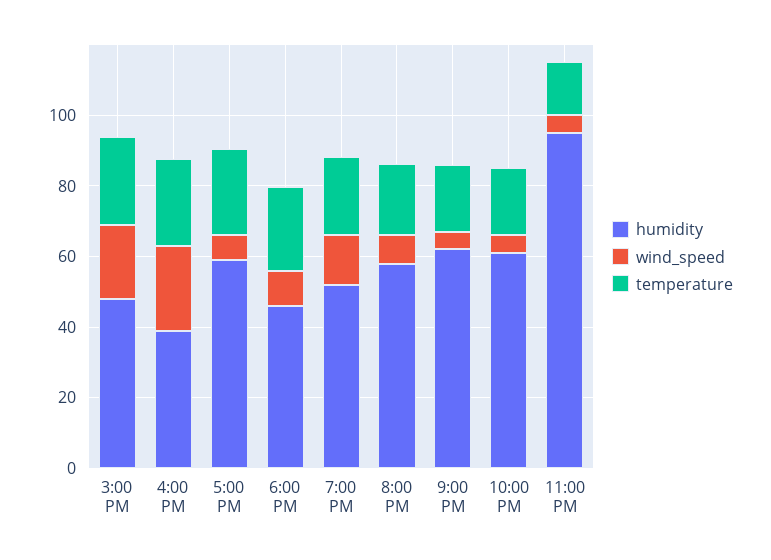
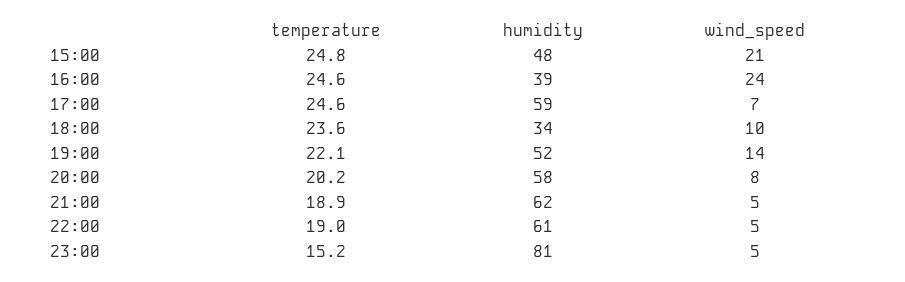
humidity, 6:00 PM: 45 -> 34
humidity, 11:00 PM: 95 -> 81

